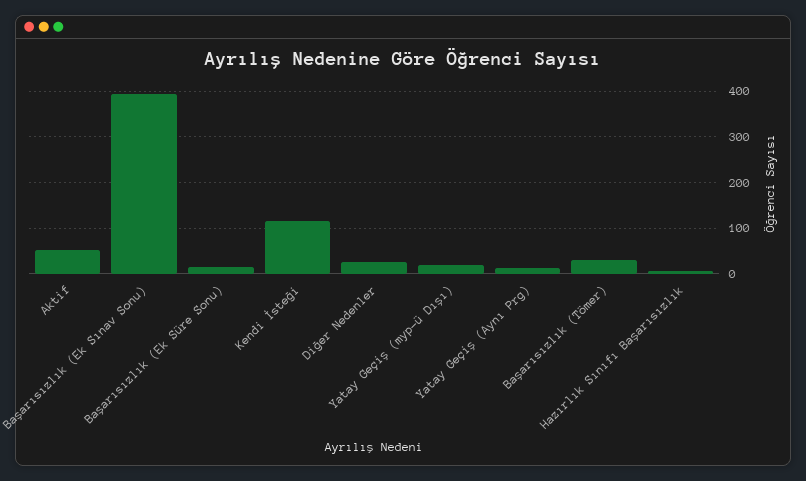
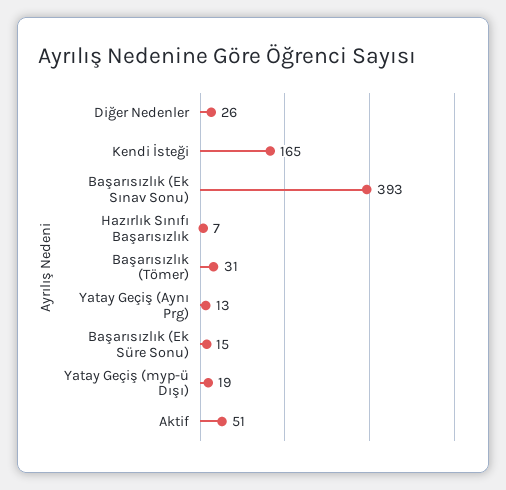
Kendi İsteği: 120 -> 165

